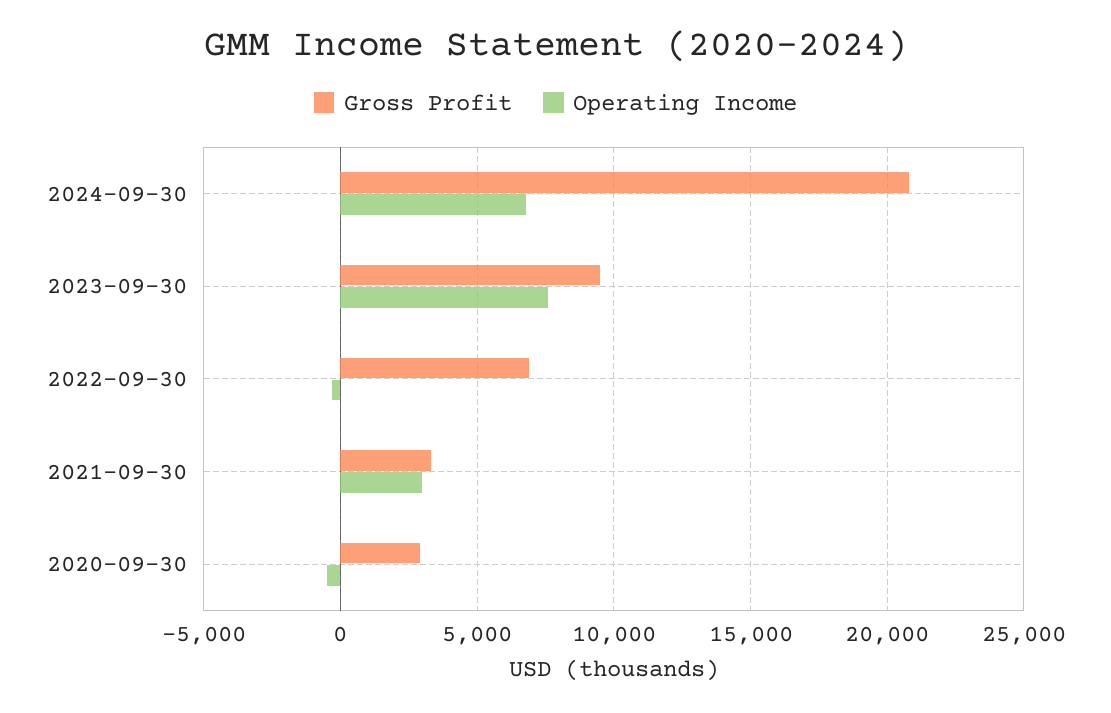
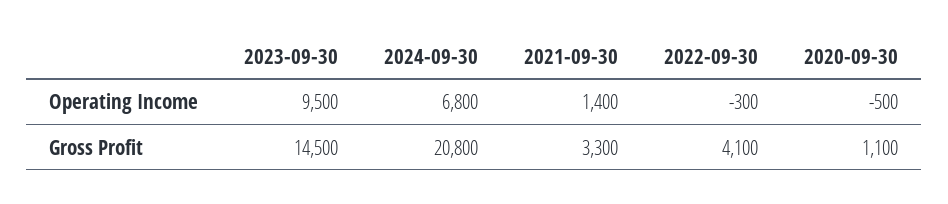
Gross Profit, 2023-09-30: 9500 -> 14500
Operating Income, 2023-09-30: 7500 -> 9500
Gross Profit, 2022-09-30: 7000 -> 4100
Operating Income, 2021-09-30: 3000 -> 1400
Gross Profit, 2020-09-30: 3000 -> 1100

